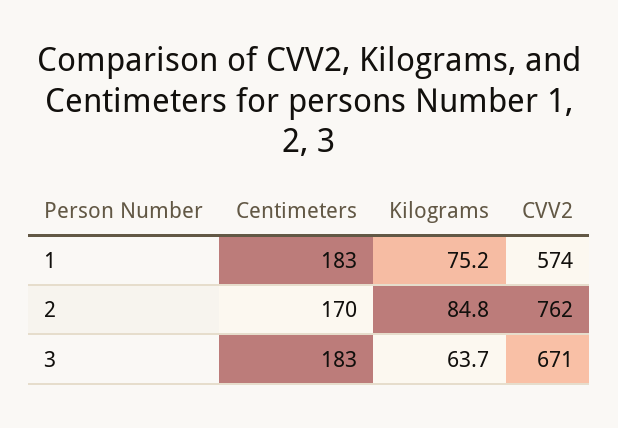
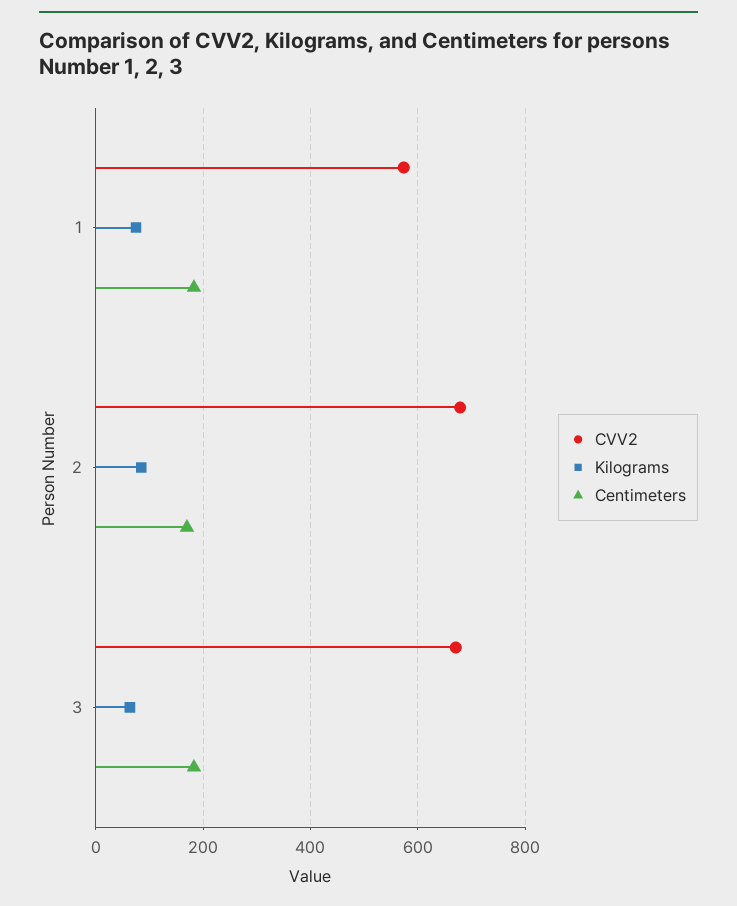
CVV2, 2: 762 -> 680

